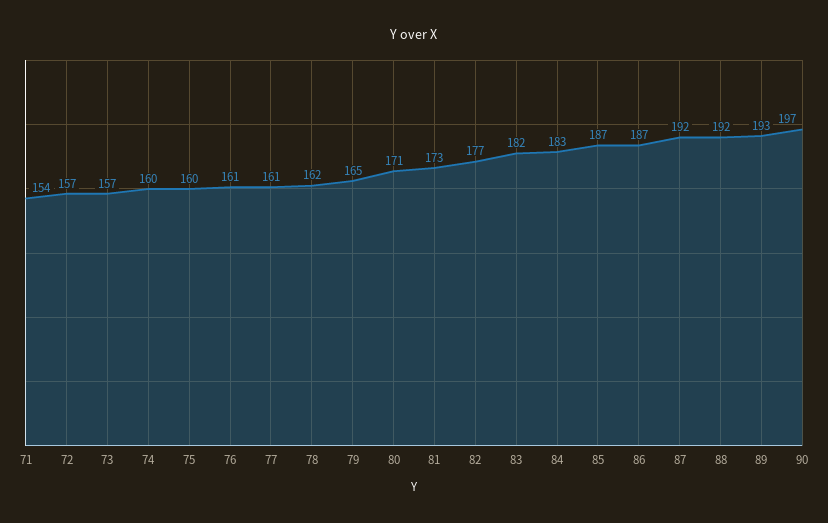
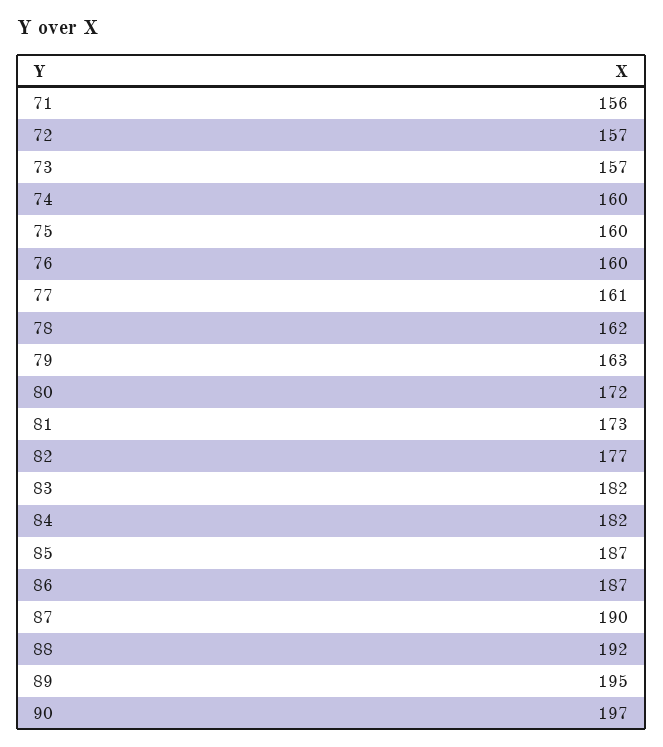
71: 154 -> 156
76: 161 -> 160
79: 165 -> 163
80: 171 -> 172
84: 183 -> 182
87: 192 -> 190
89: 193 -> 195

